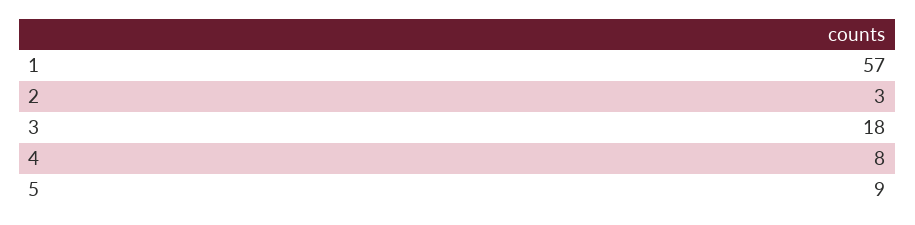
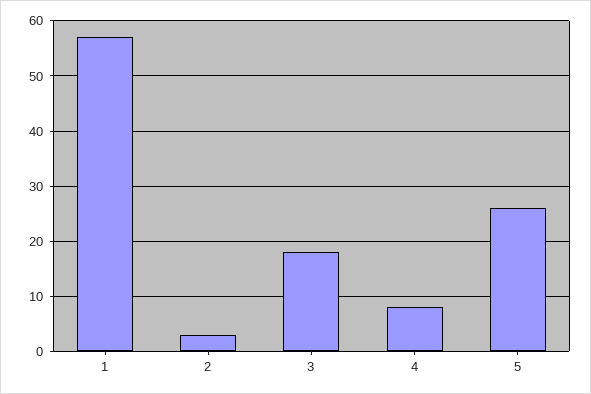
5: 9 -> 25

